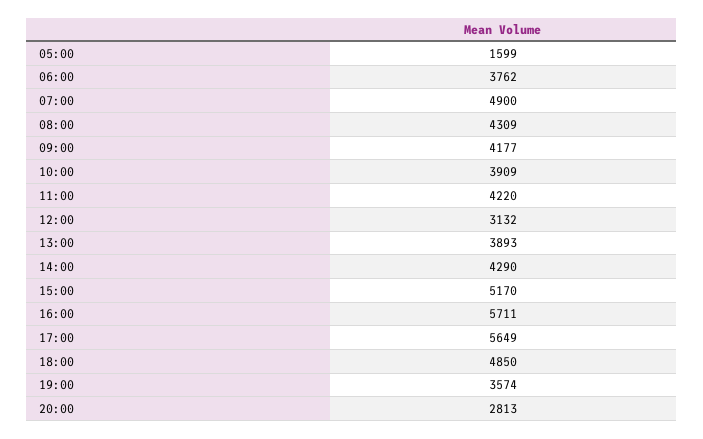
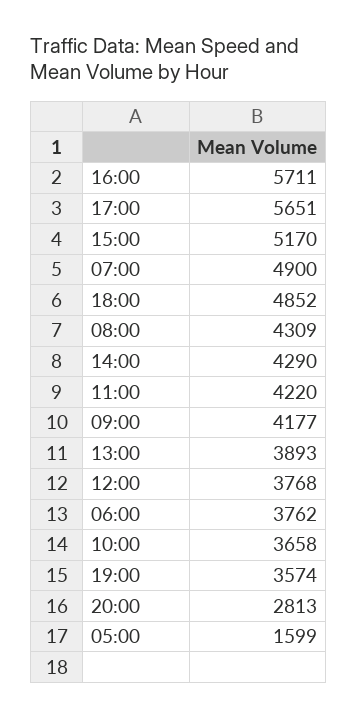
10:00: 3909 -> 3658
12:00: 3132 -> 3768
17:00: 5649 -> 5651
18:00: 4850 -> 4852

